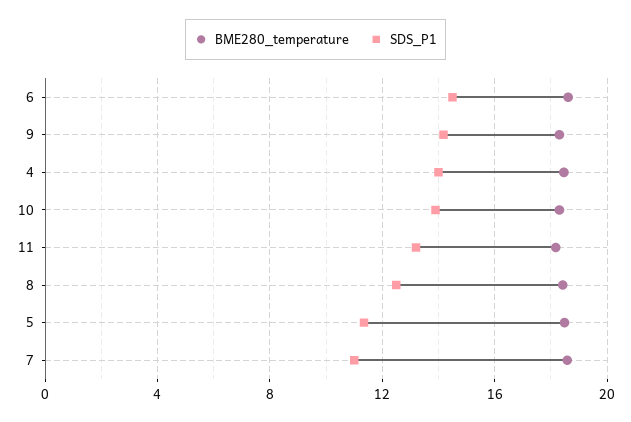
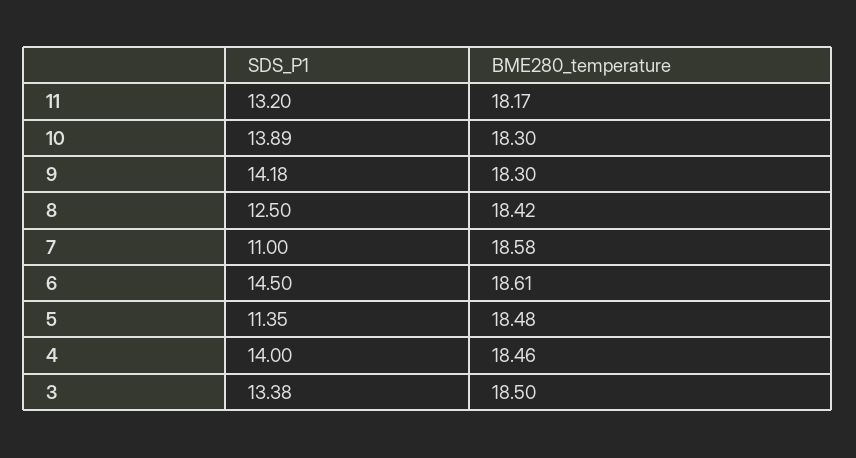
SDS_P1, 3: none -> 13.38
BME280_temperature, 3: none -> 18.5

